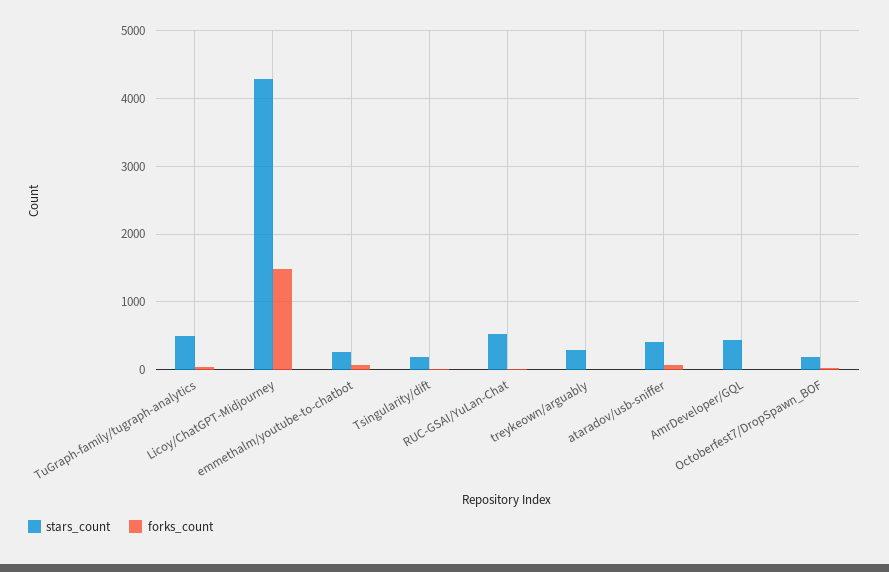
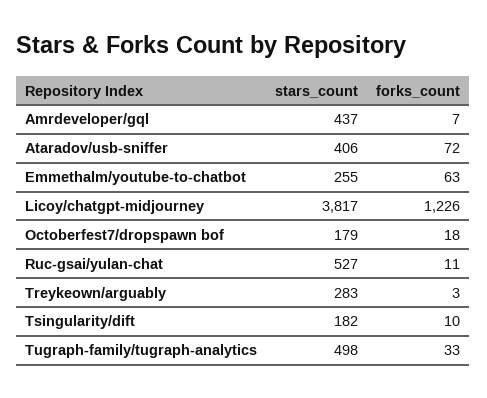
stars_count, Licoy/ChatGPT-Midjourney: 4300 -> 3817
forks_count, Licoy/ChatGPT-Midjourney: 1500 -> 1226

